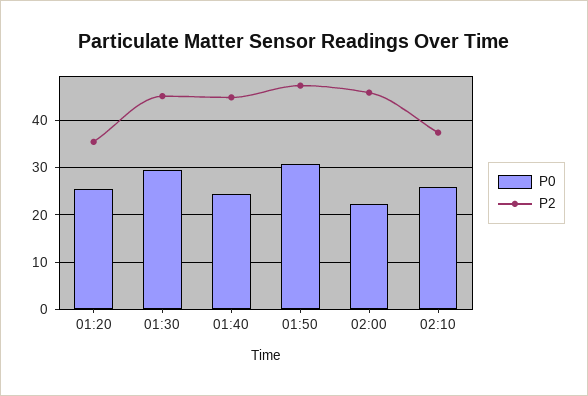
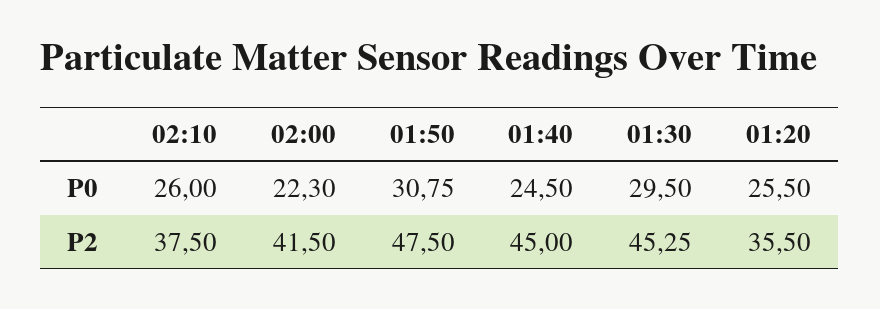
P2, 02:00: 46 -> 41.5

